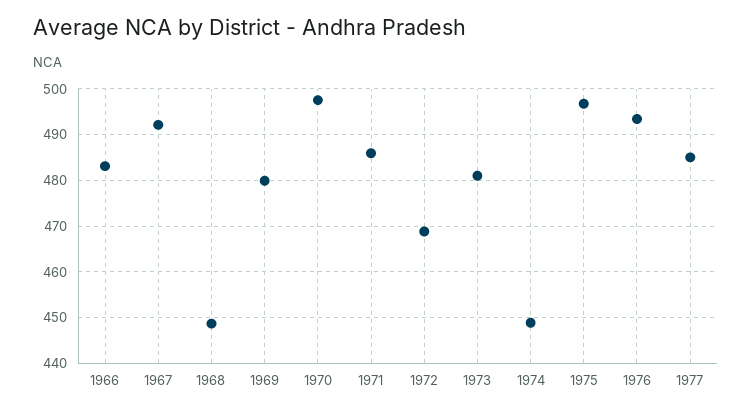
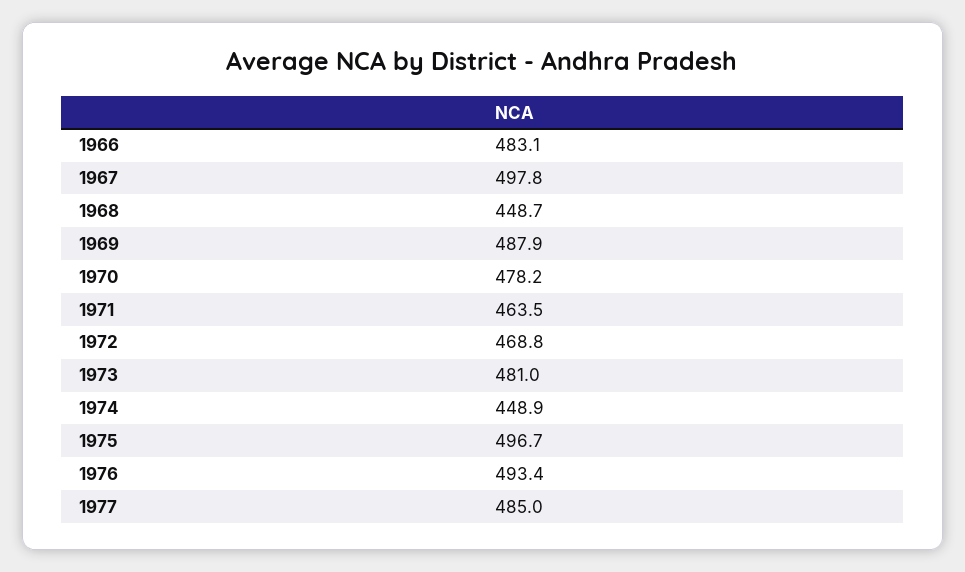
1967: 492 -> 497.8
1969: 480 -> 487.9
1970: 498 -> 478.2
1971: 486 -> 463.5

